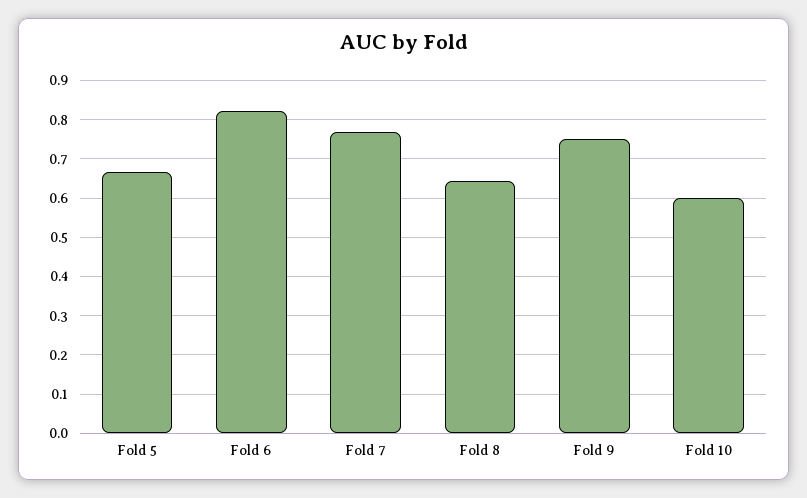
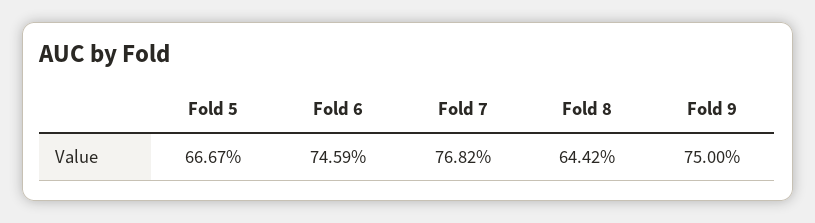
Fold 6: 0.82 -> 0.7459
Fold 10: 0.6 -> none

